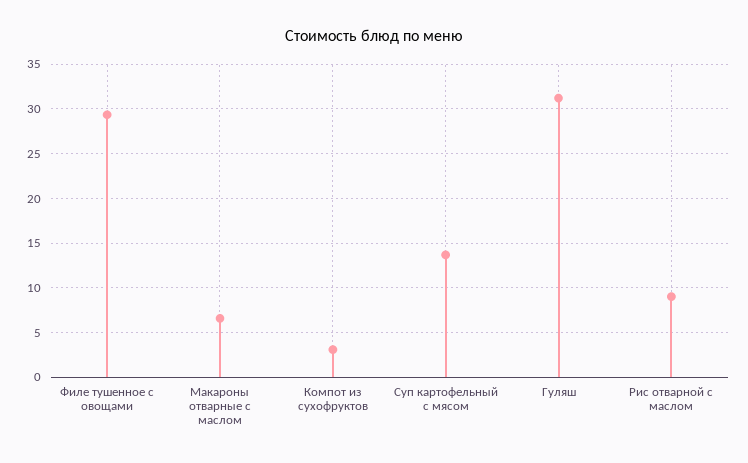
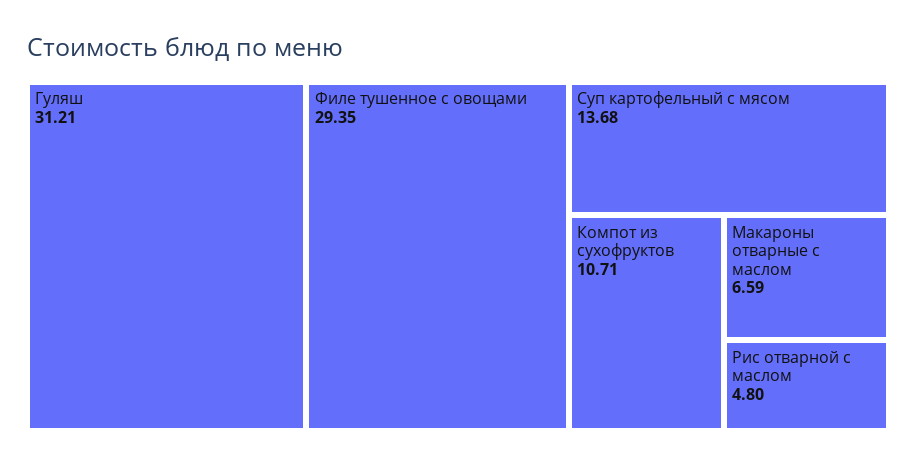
Компот из сухофруктов: 3 -> 10.71
Рис отварной с маслом: 9 -> 4.8

